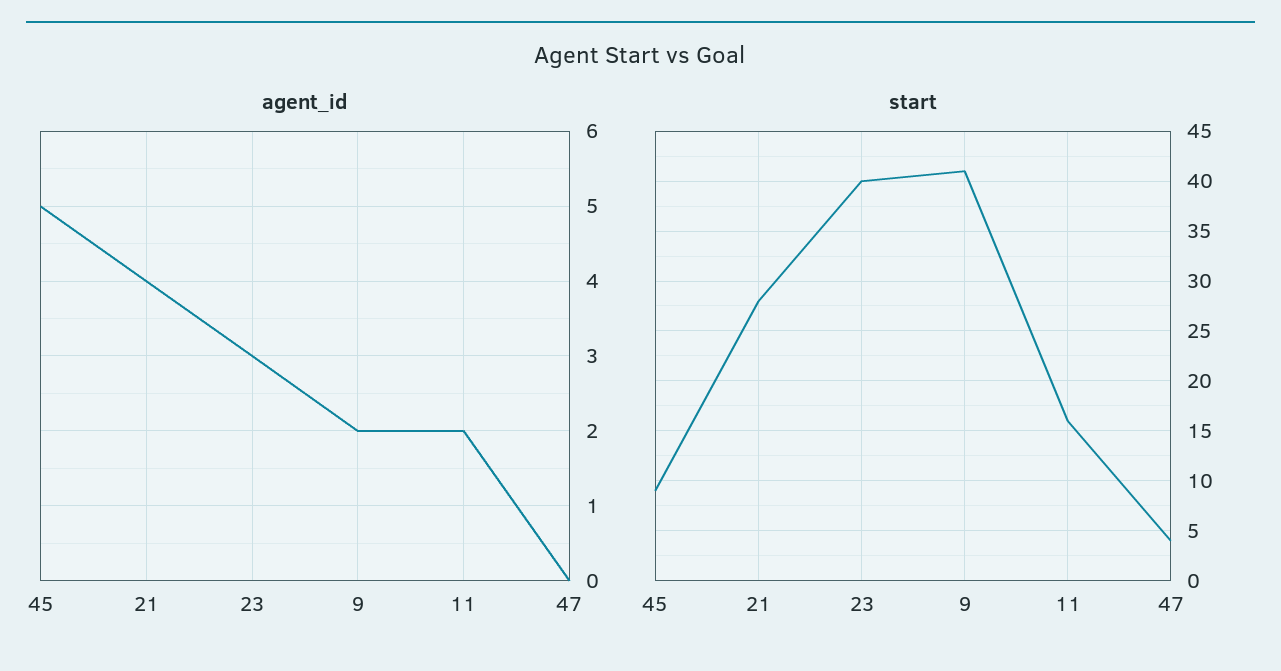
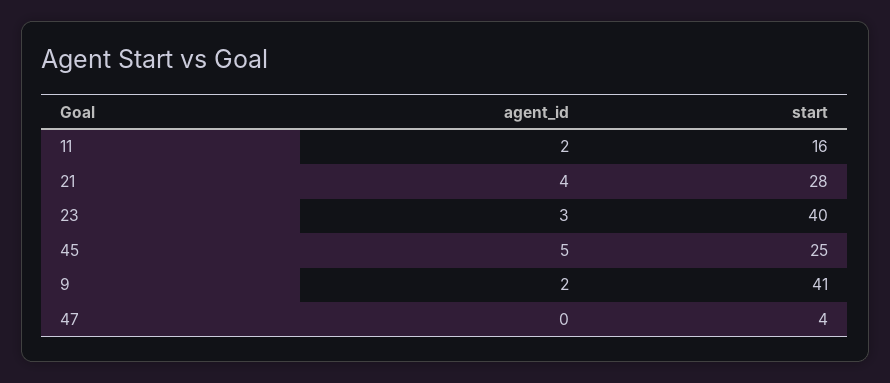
start, 45: 9 -> 25

